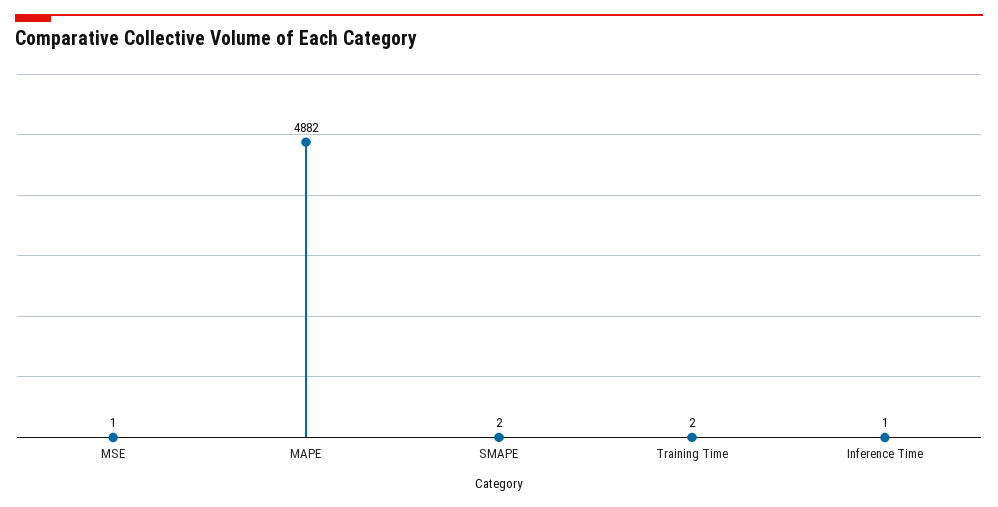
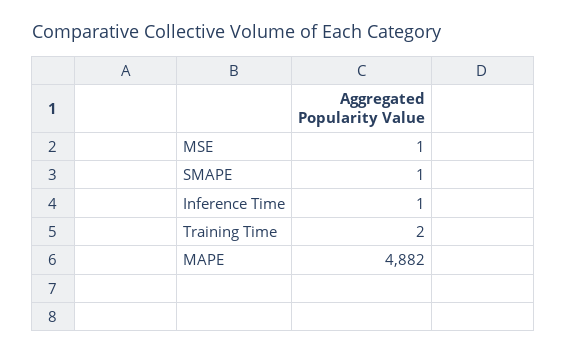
SMAPE: 2 -> 1

